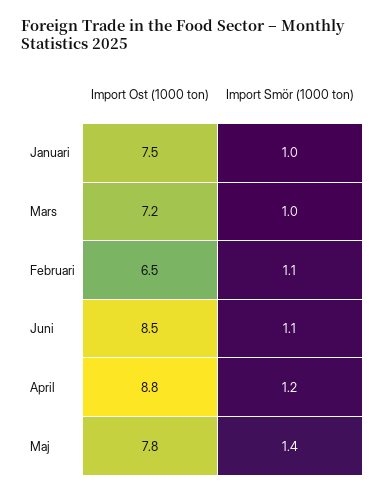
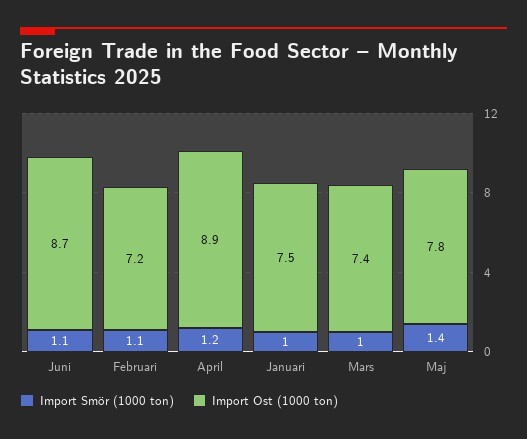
Import Ost (1000 ton), Mars: 7.2 -> 7.4
Import Ost (1000 ton), Februari: 6.5 -> 7.2
Import Ost (1000 ton), Juni: 8.5 -> 8.7
Import Ost (1000 ton), April: 8.8 -> 8.9

